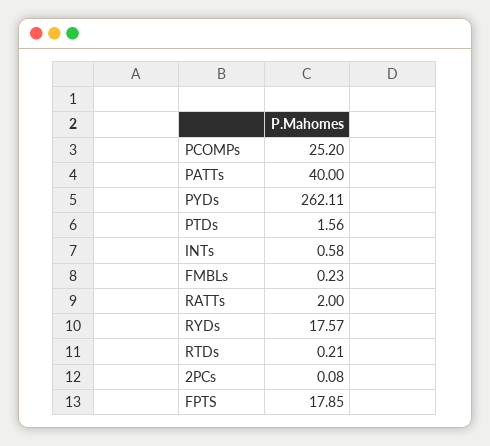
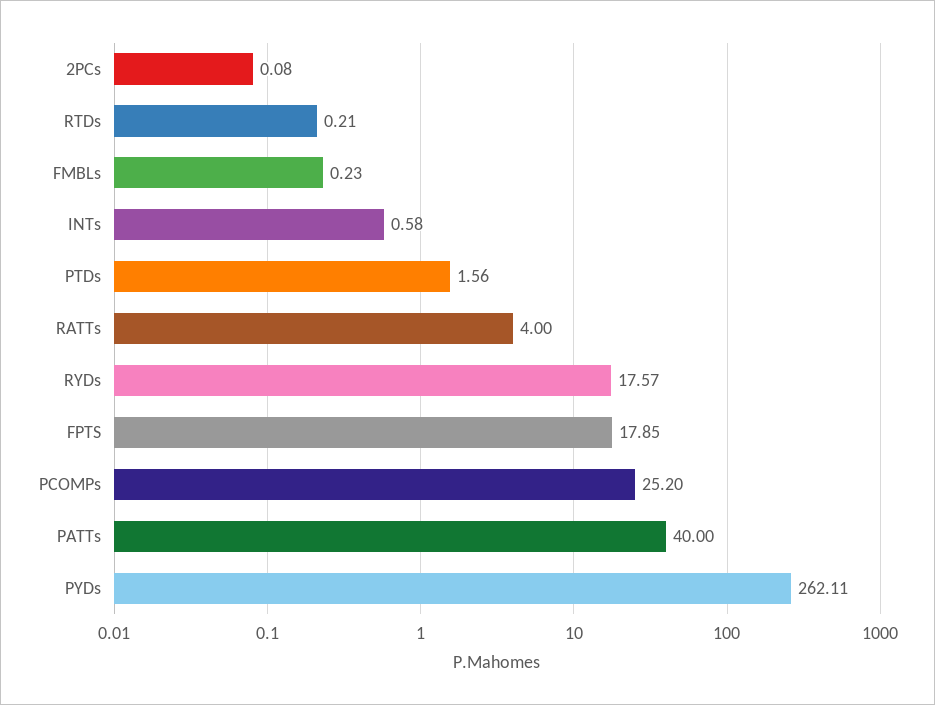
RATTs: 2 -> 4

